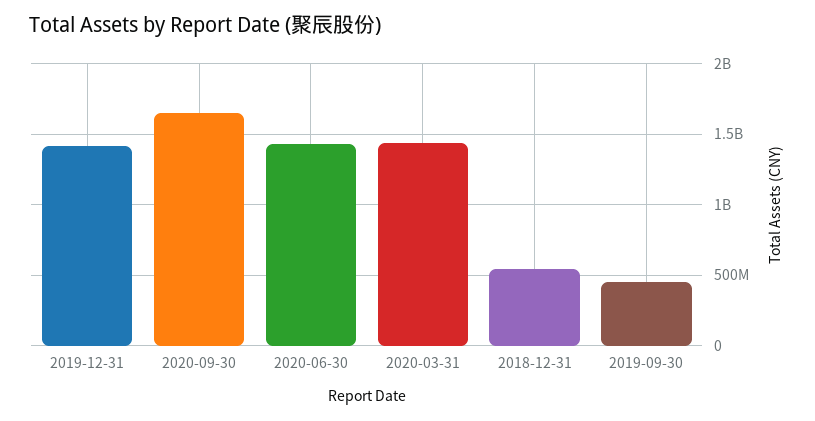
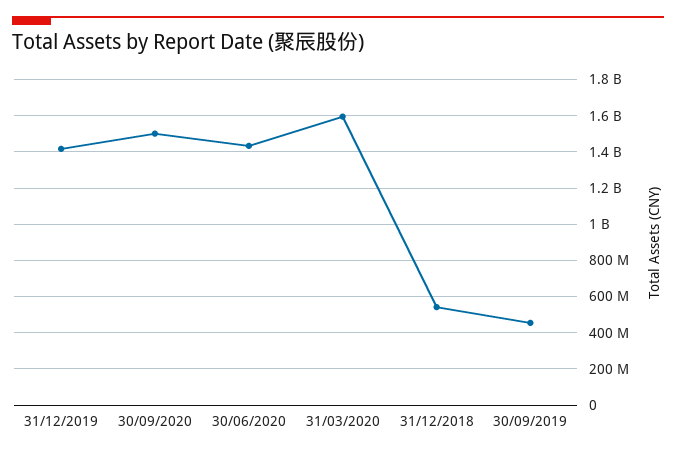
2020-09-30: 1650000000 -> 1500000000
2020-03-31: 1450000000 -> 1600000000

